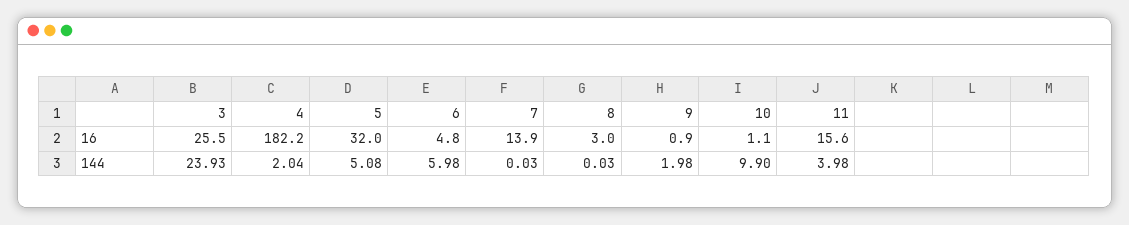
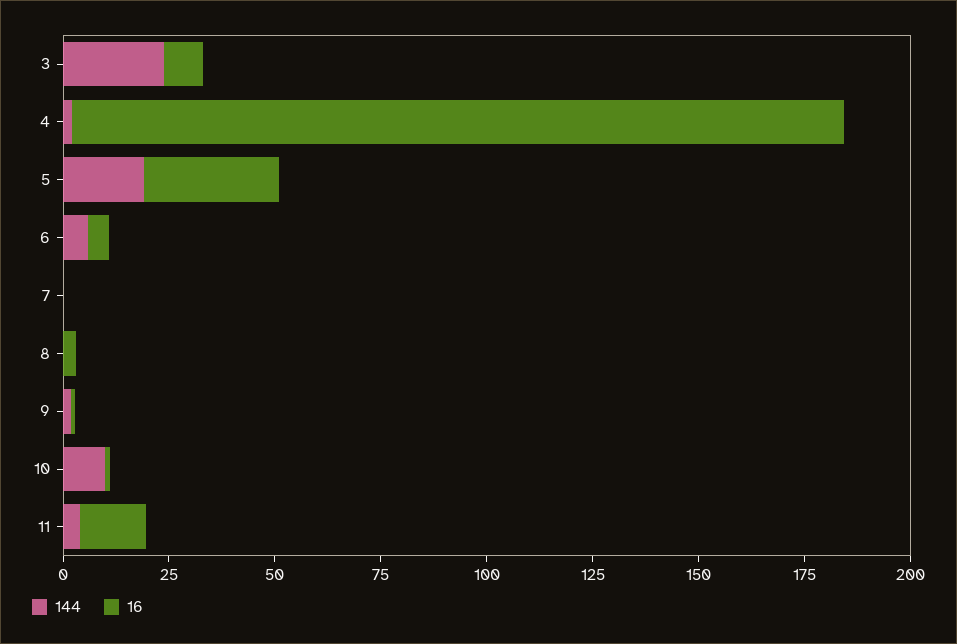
16, 3: 25.5 -> 10
16, 7: 13.9 -> 0
144, 5: 5.08 -> 20

